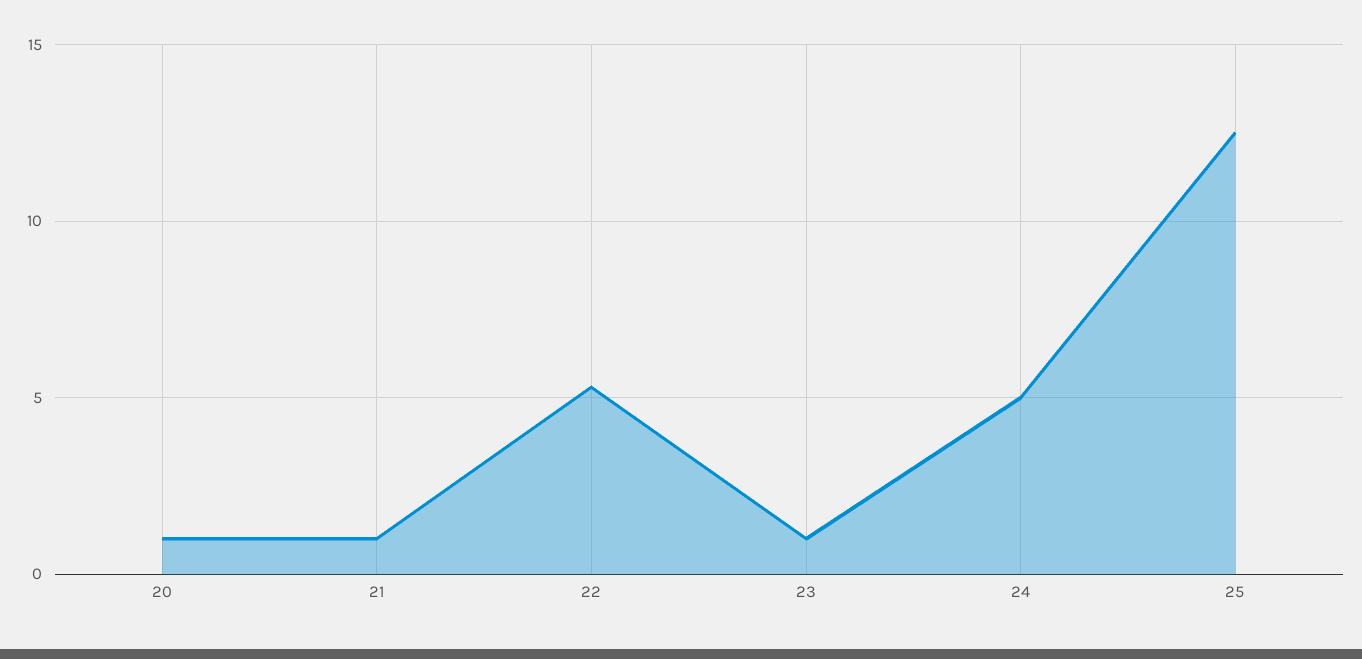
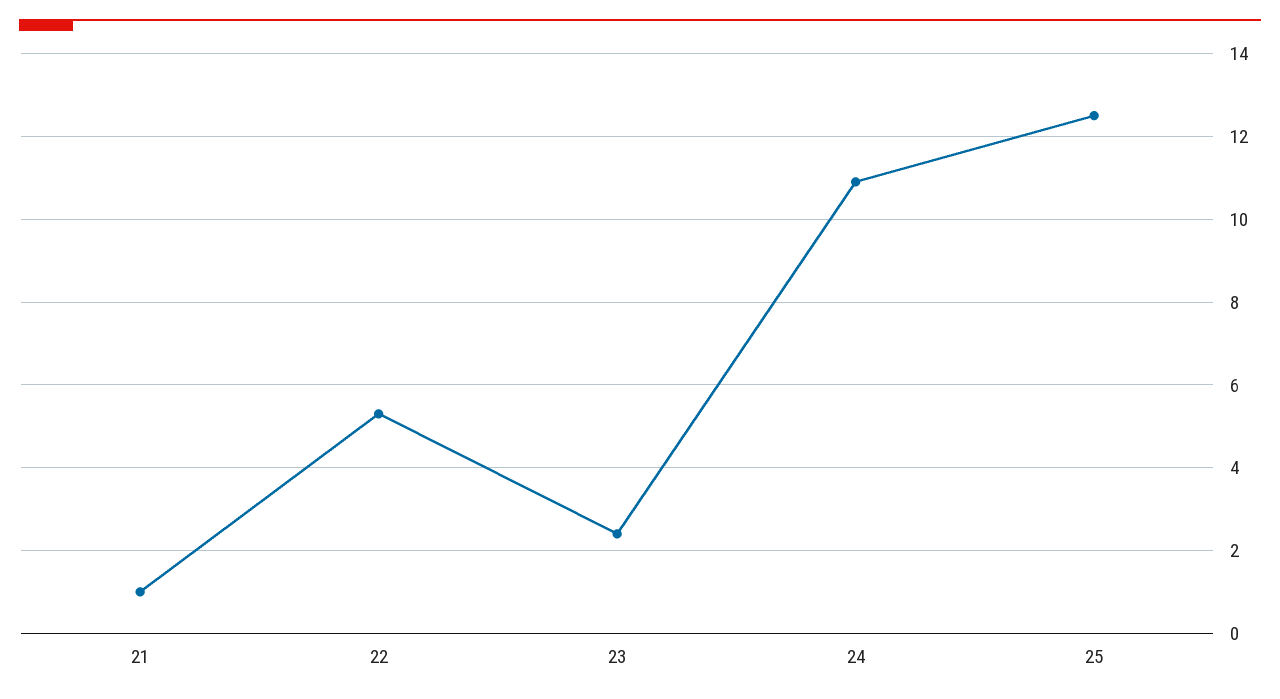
20: 1 -> none
23: 1 -> 2.5
24: 5 -> 11

